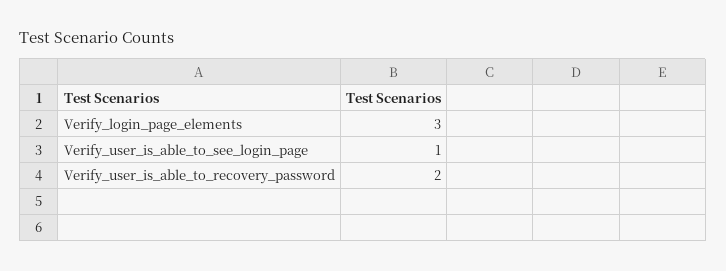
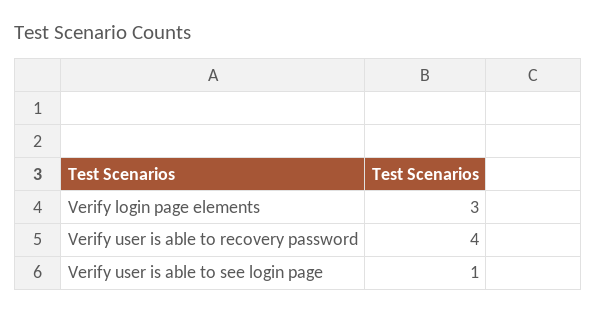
Verify_user_is_able_to_recovery_password: 2 -> 4

